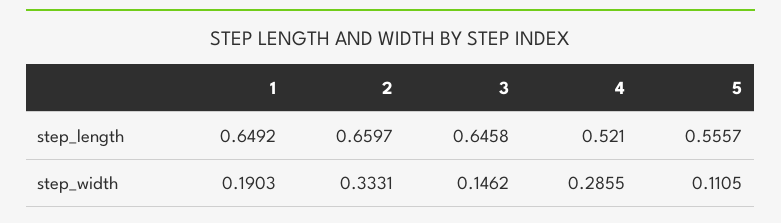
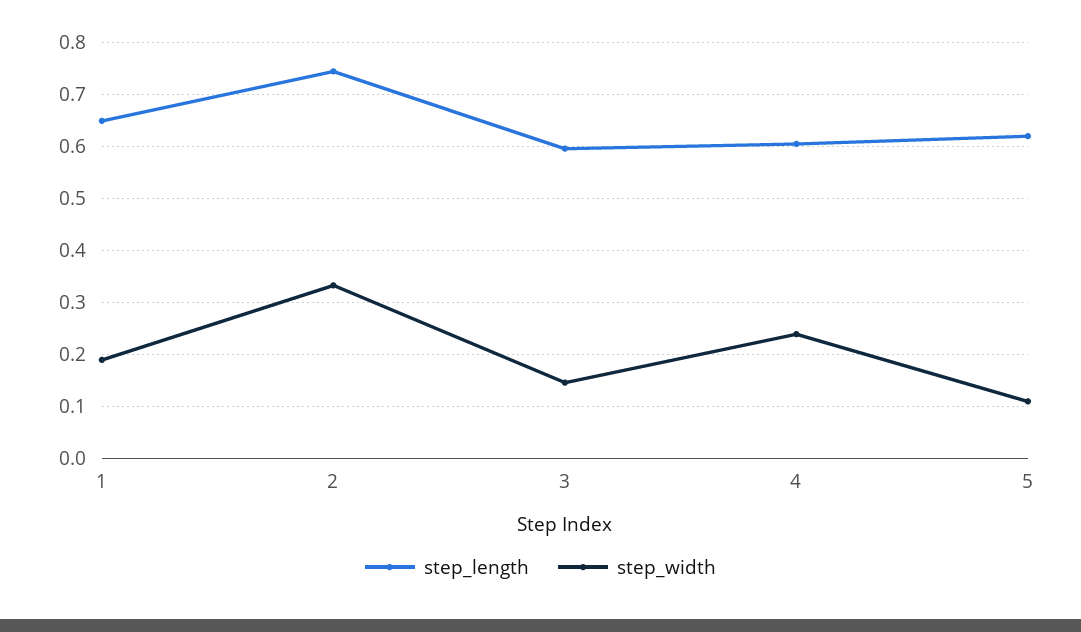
step_length, 2: 0.6597 -> 0.74
step_length, 3: 0.6458 -> 0.6
step_length, 4: 0.521 -> 0.6
step_length, 5: 0.5557 -> 0.62
step_width, 4: 0.2855 -> 0.24

